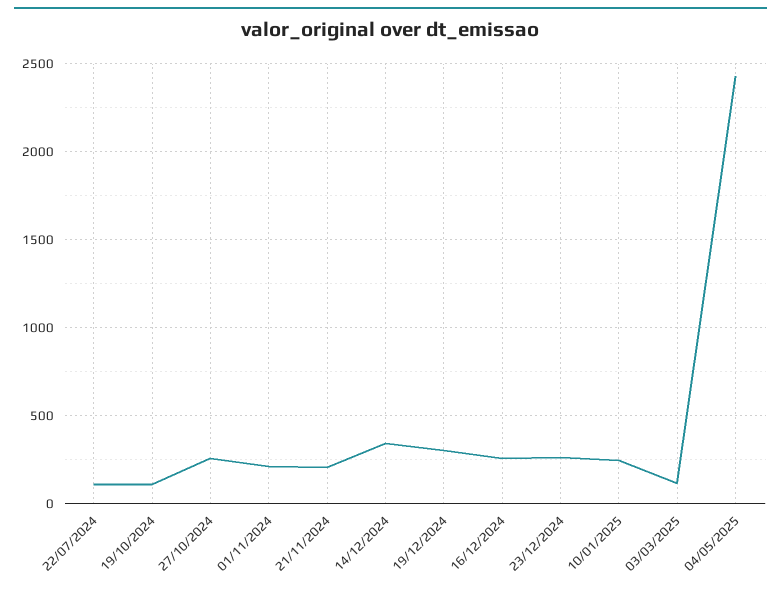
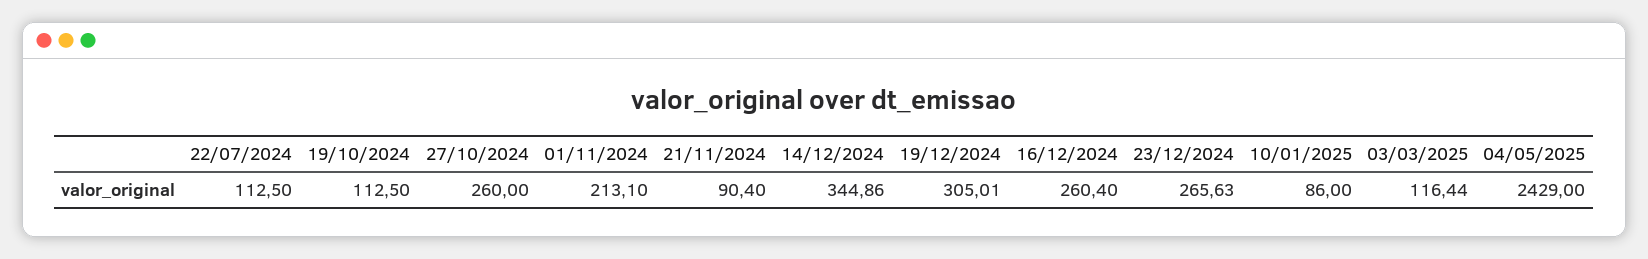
21/11/2024: 200 -> 90.4
10/01/2025: 250 -> 86

